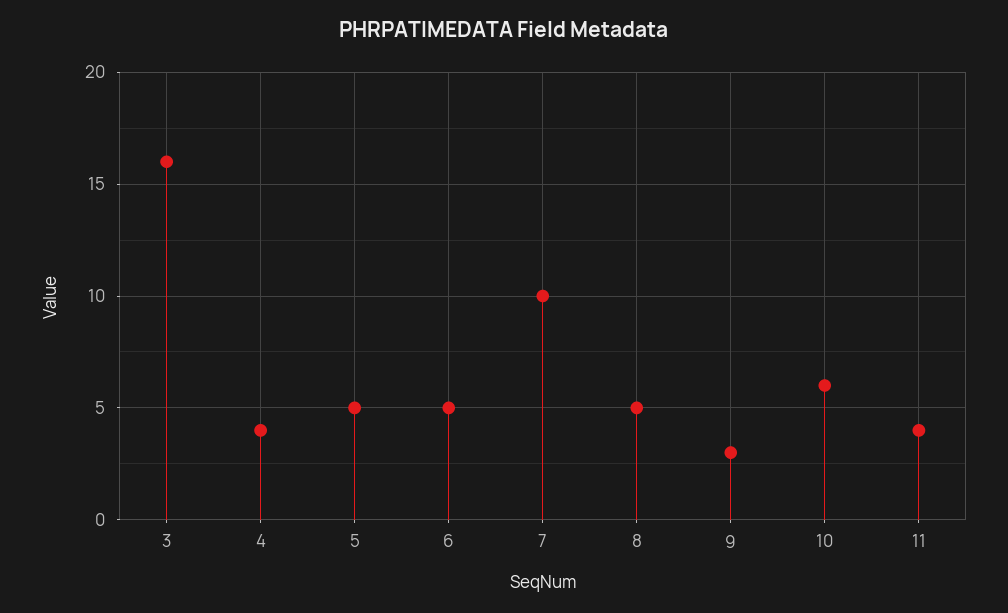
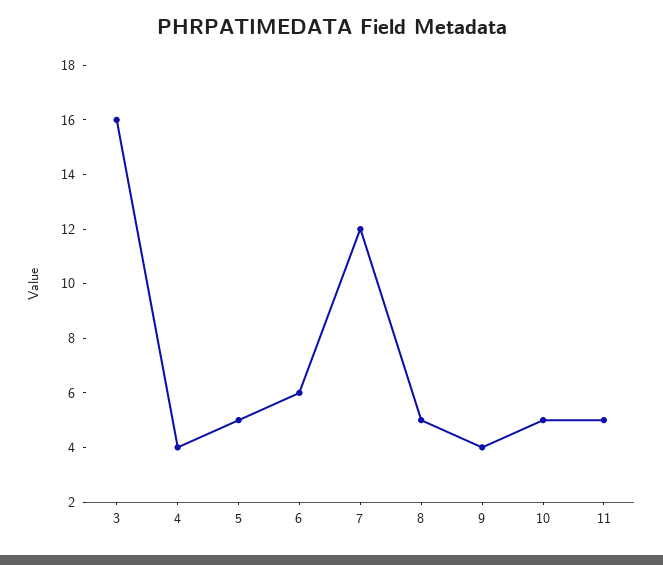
6: 5 -> 6
7: 10 -> 12
9: 3 -> 4
10: 6 -> 5
11: 4 -> 5

